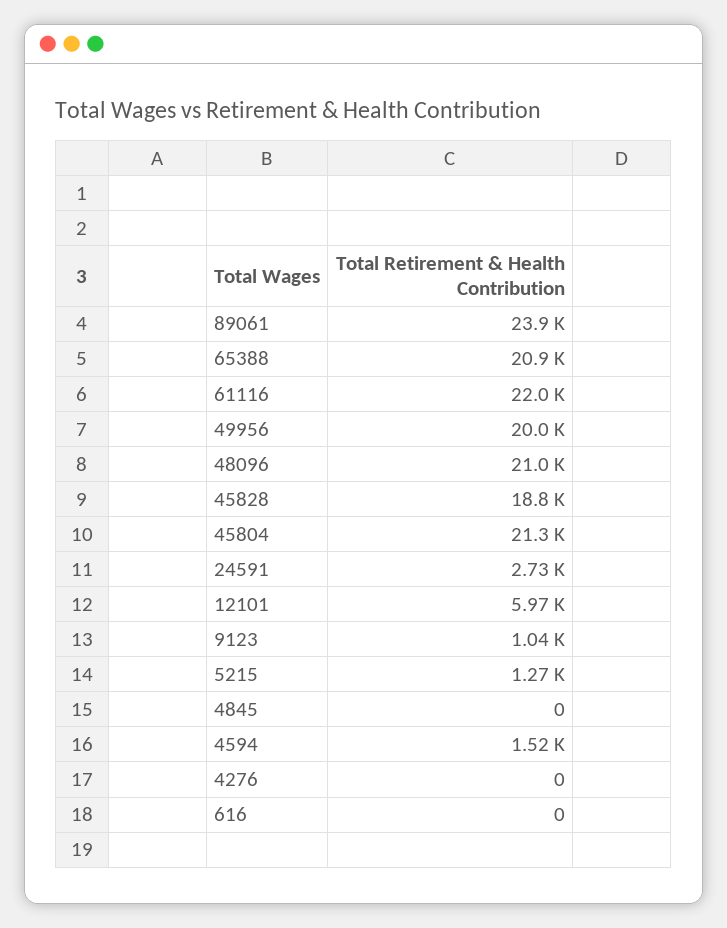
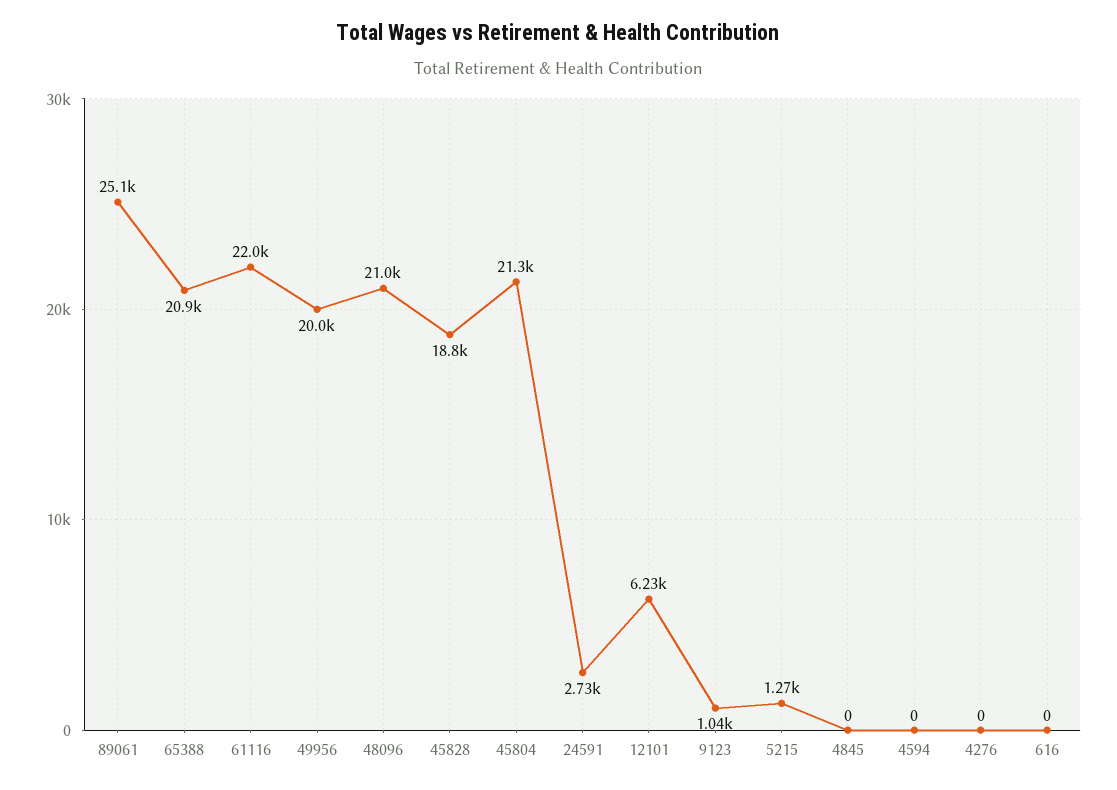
89061: 23900 -> 25100
12101: 5970 -> 6230
4594: 1520 -> 0

